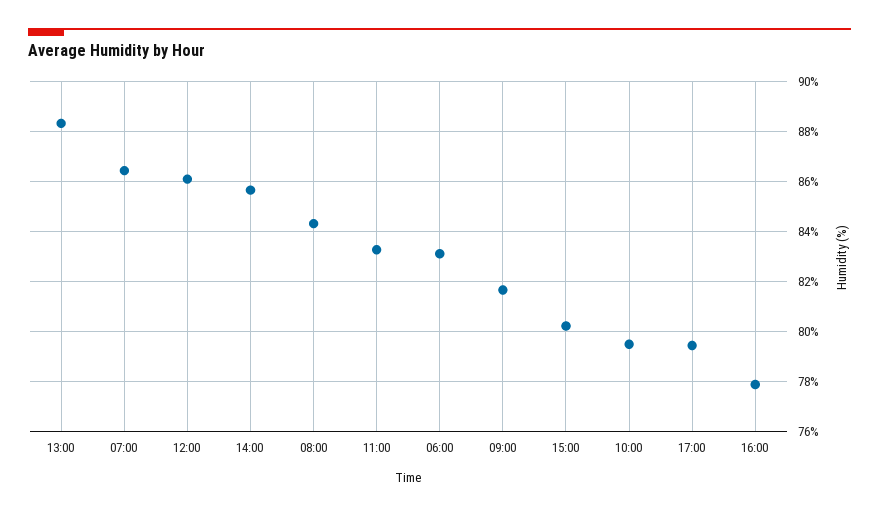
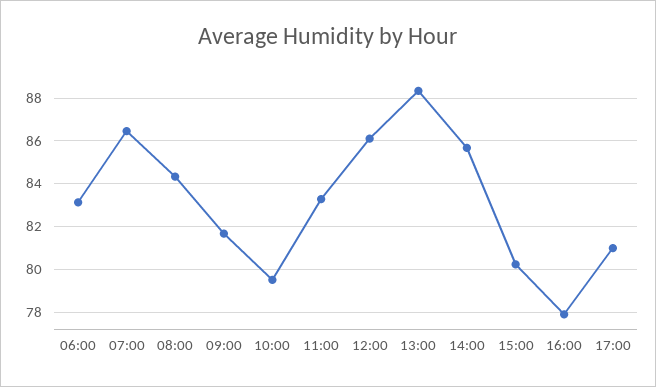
17:00: 79.5 -> 81

